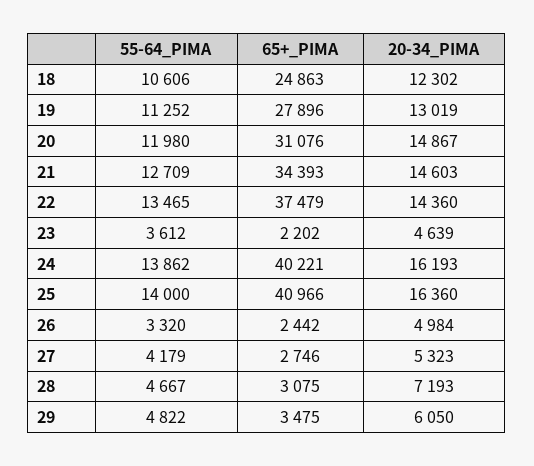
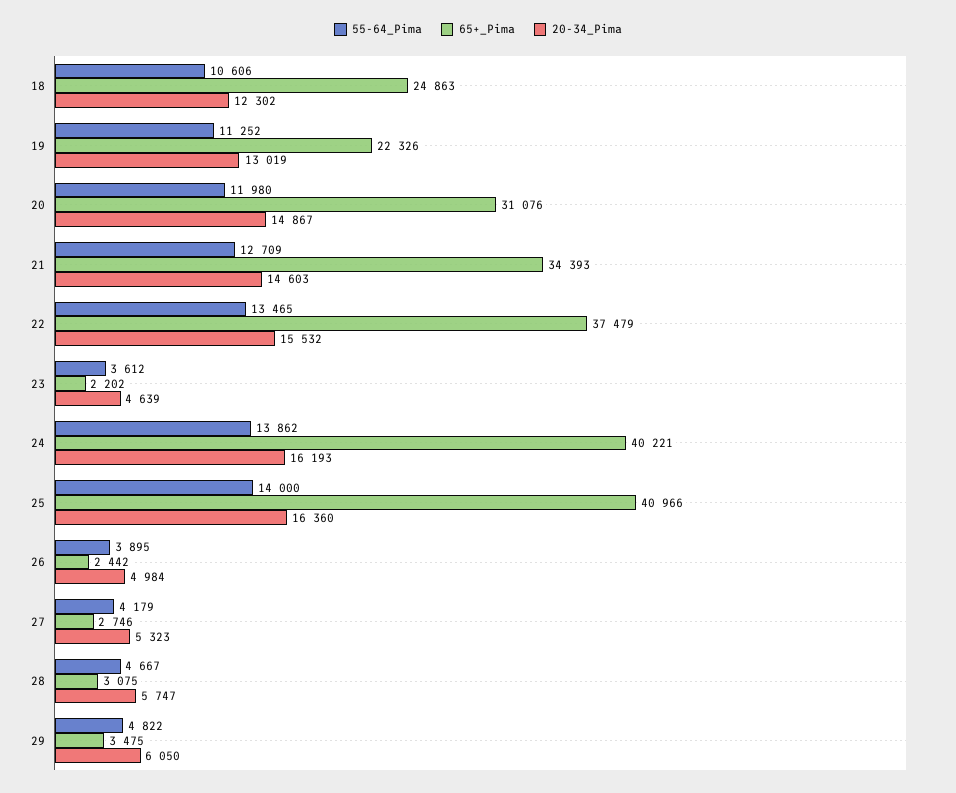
65+_PIMA, 19: 27896 -> 22326
20-34_PIMA, 22: 14360 -> 15532
55-64_PIMA, 26: 3320 -> 3895
20-34_PIMA, 28: 7193 -> 5747

